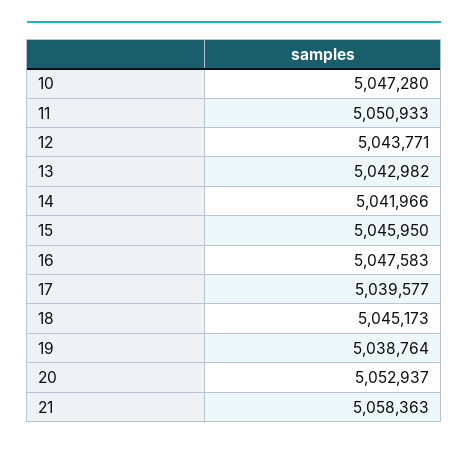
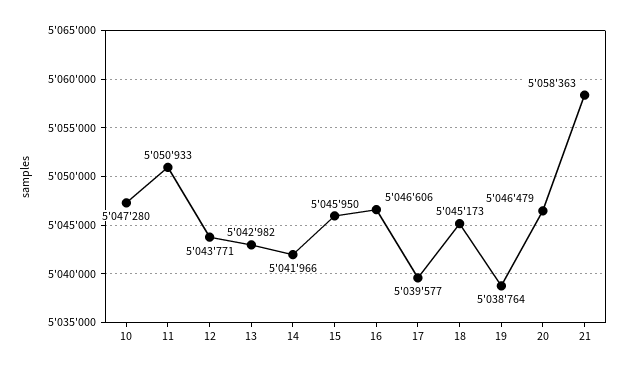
16: 5047583 -> 5046606
20: 5052937 -> 5046479

